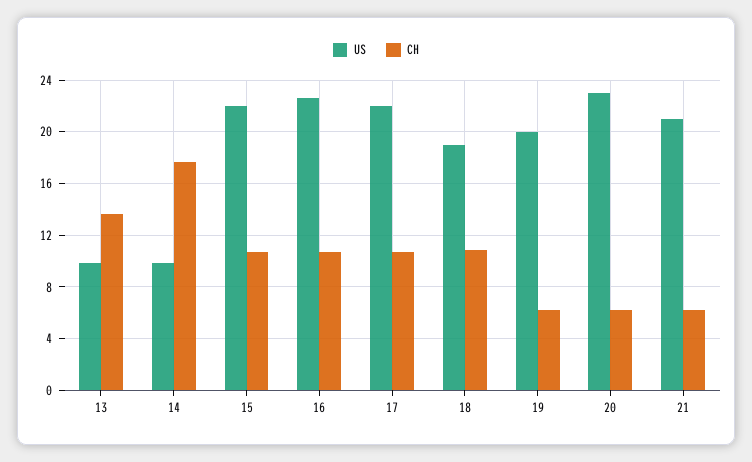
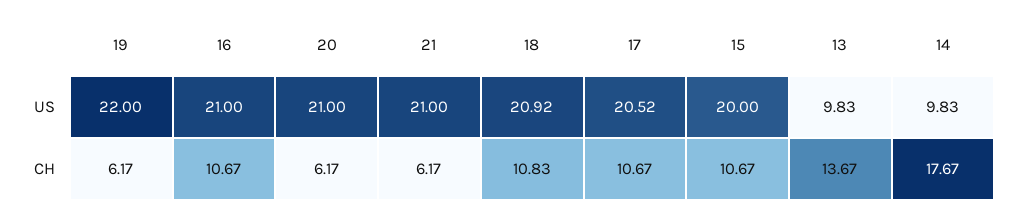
US, 15: 22 -> 20
US, 16: 22.5 -> 21
US, 17: 22 -> 20.52
US, 18: 19 -> 20.92
US, 19: 20 -> 22
US, 20: 23 -> 21

